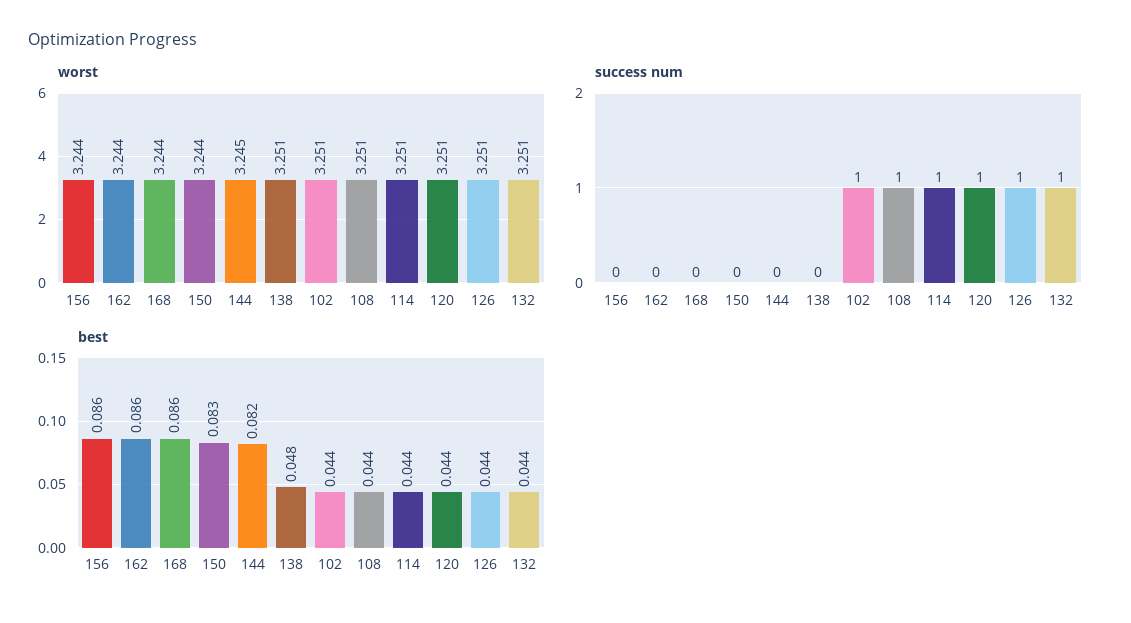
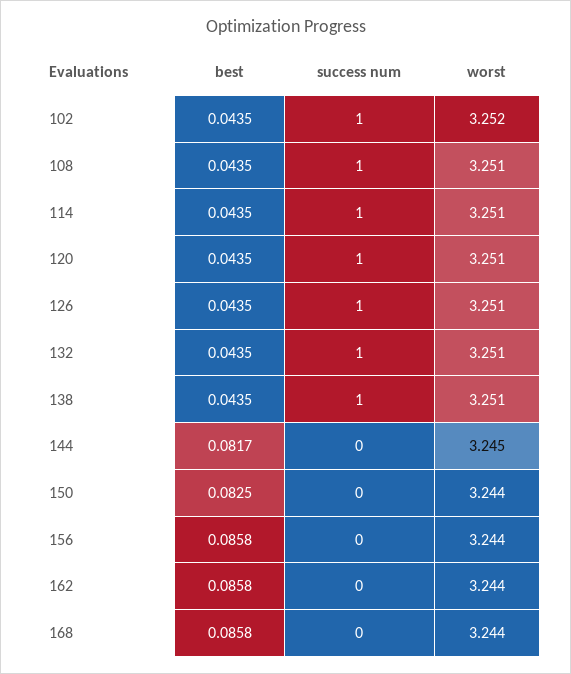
worst, 102: 3.251 -> 3.252
success num, 138: 0 -> 1
best, 138: 0.048 -> 0.0435

